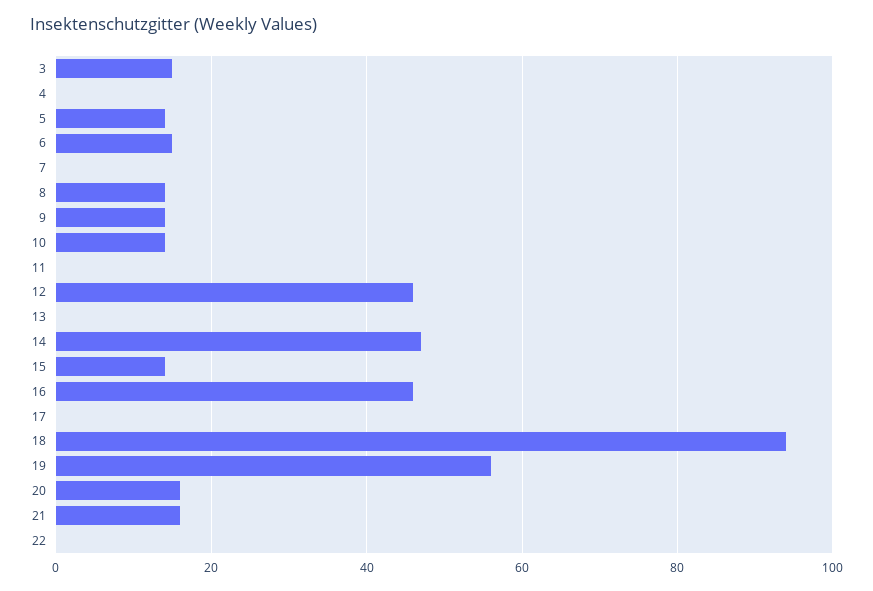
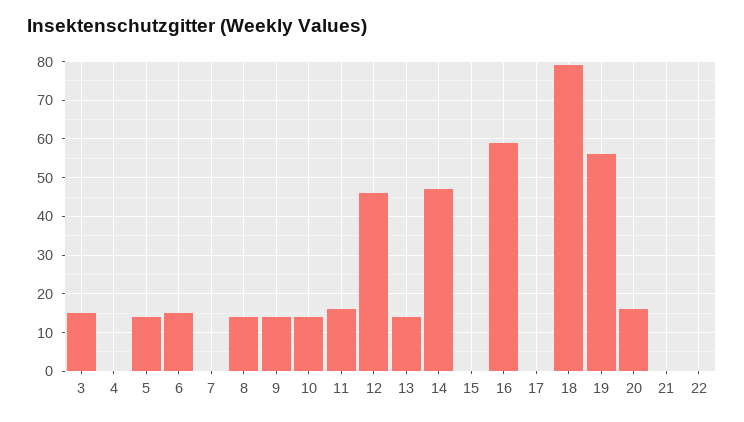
11: 0 -> 15
13: 0 -> 15
15: 15 -> 0
16: 45 -> 60
18: 95 -> 80
21: 15 -> 0

